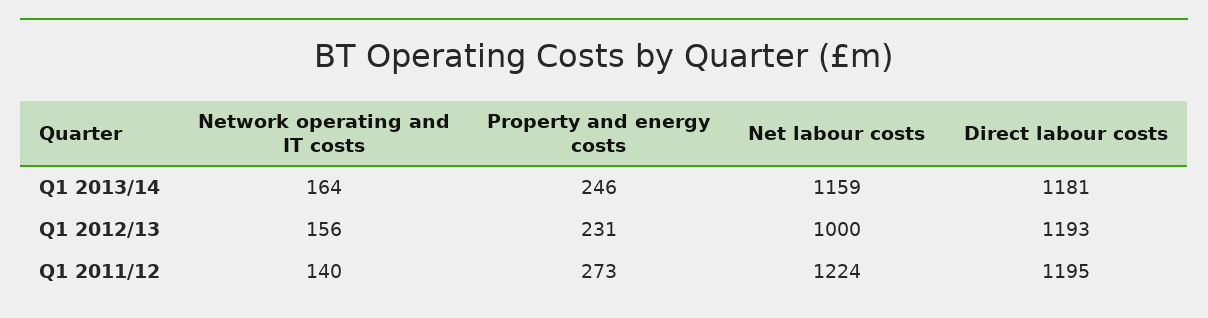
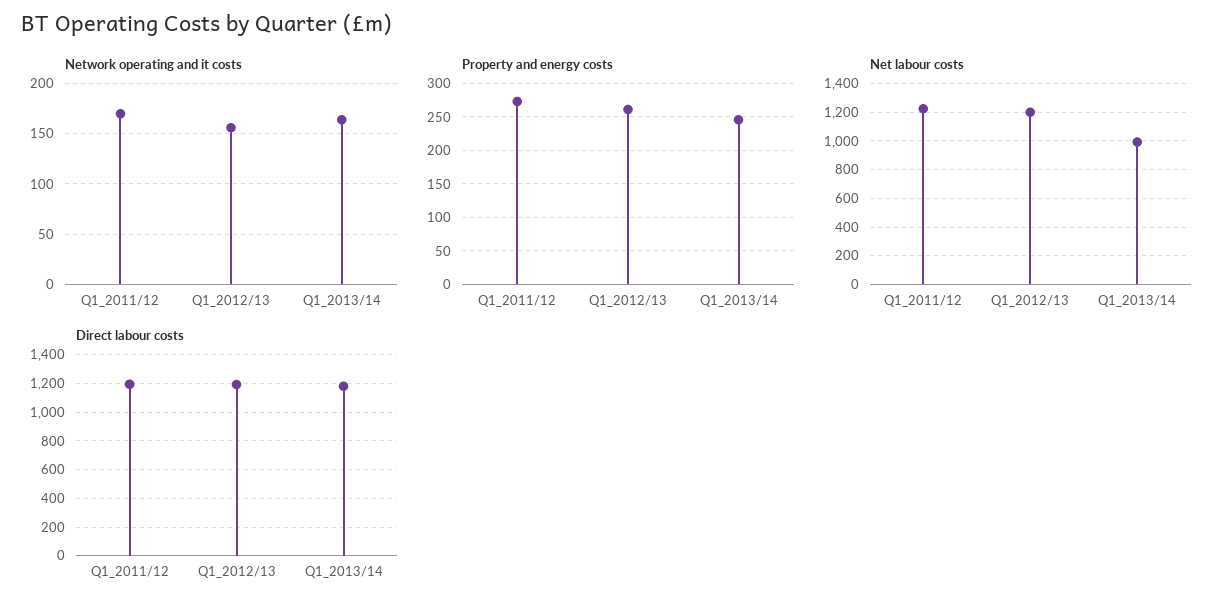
Net labour costs, Q1 2013/14: 1159 -> 1000
Property and energy costs, Q1 2012/13: 231 -> 260
Net labour costs, Q1 2012/13: 1000 -> 1200
Network operating and IT costs, Q1 2011/12: 140 -> 170

